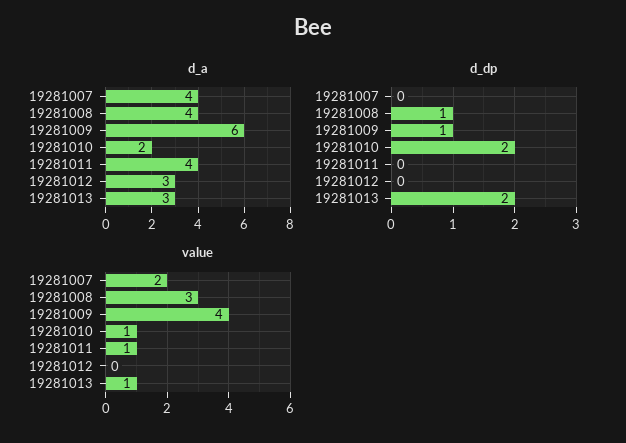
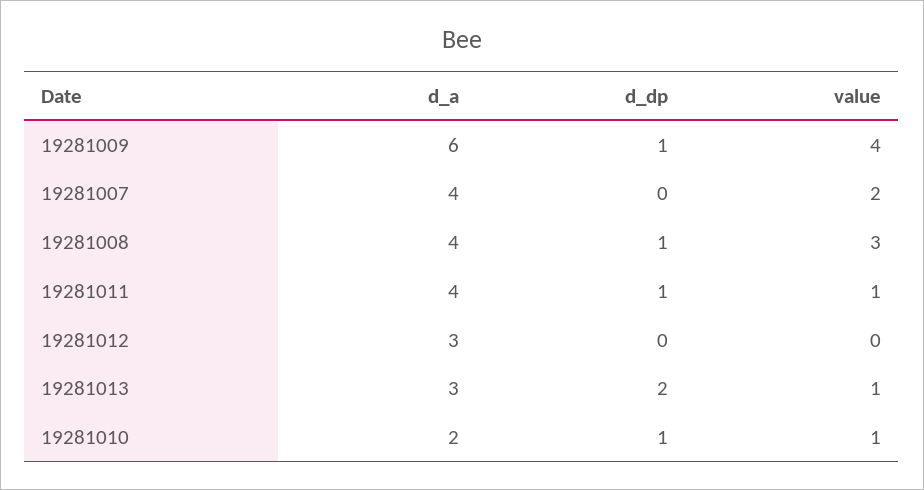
d_dp, 19281010: 2 -> 1
d_dp, 19281011: 0 -> 1

